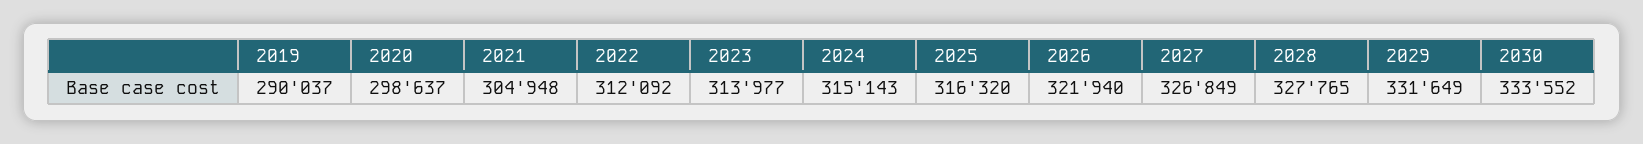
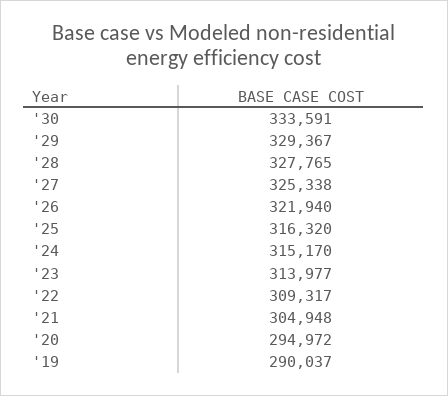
2020: 298637 -> 294972
2022: 312092 -> 309317
2024: 315143 -> 315170
2027: 326849 -> 325338
2029: 331649 -> 329367
2030: 333552 -> 333591

